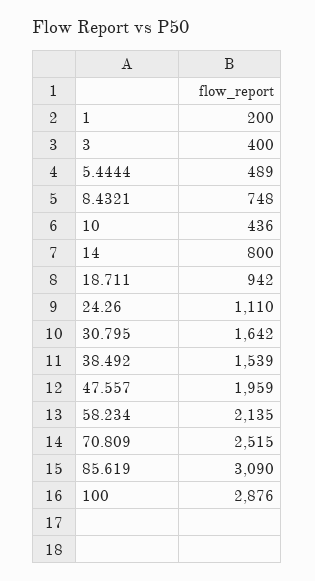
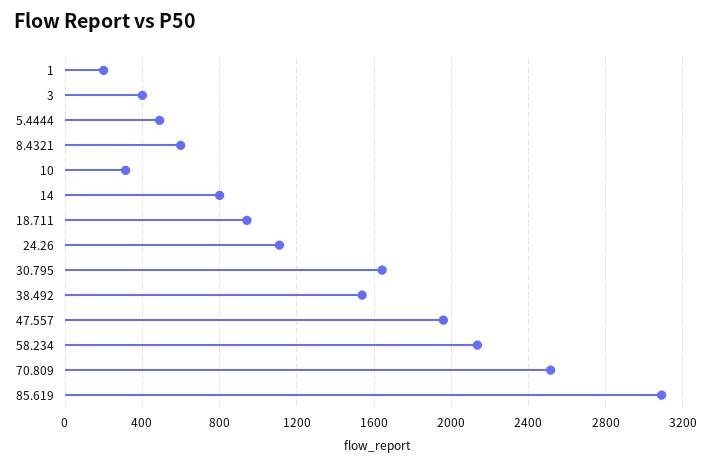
8.4321: 748 -> 600
10: 436 -> 300
100: 2876 -> none

